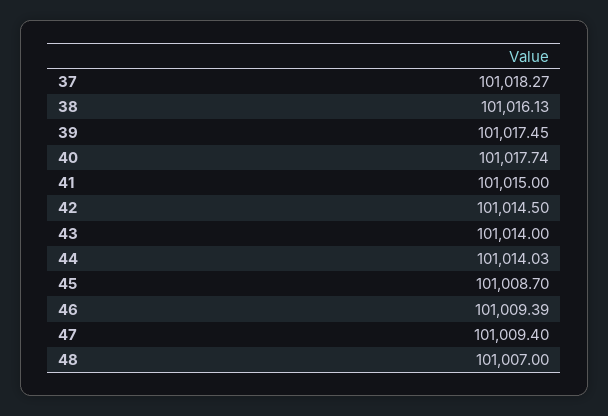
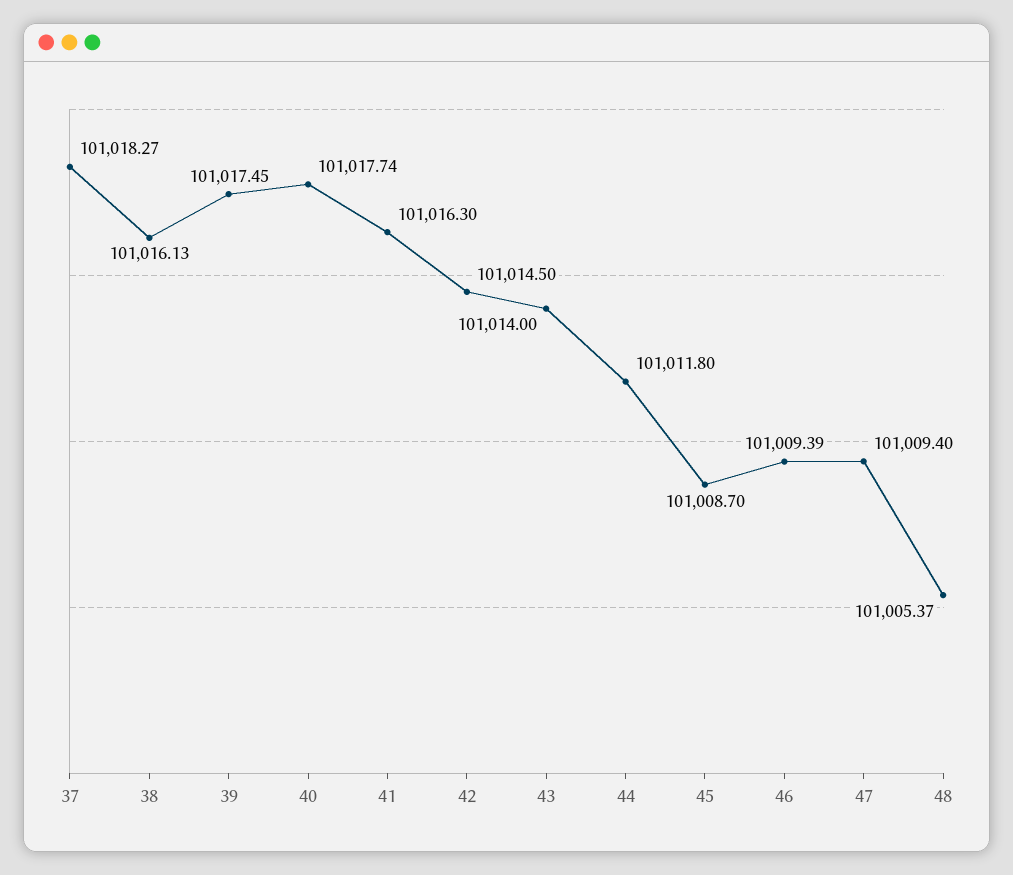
41: 101015 -> 101016.3
44: 101014.03 -> 101011.8
48: 101007 -> 101005.37

